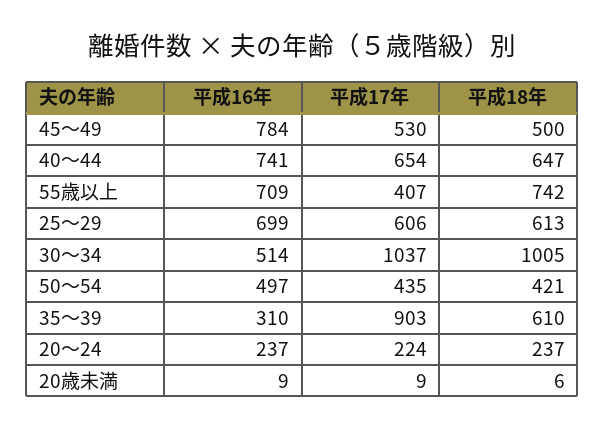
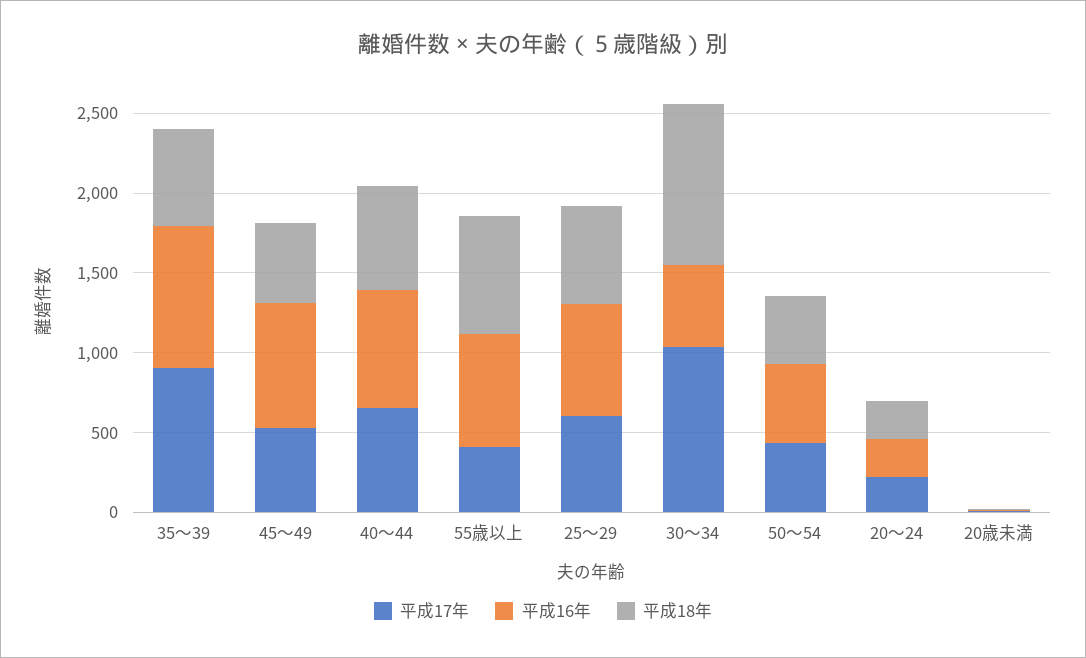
平成16年, 35～39: 310 -> 900

